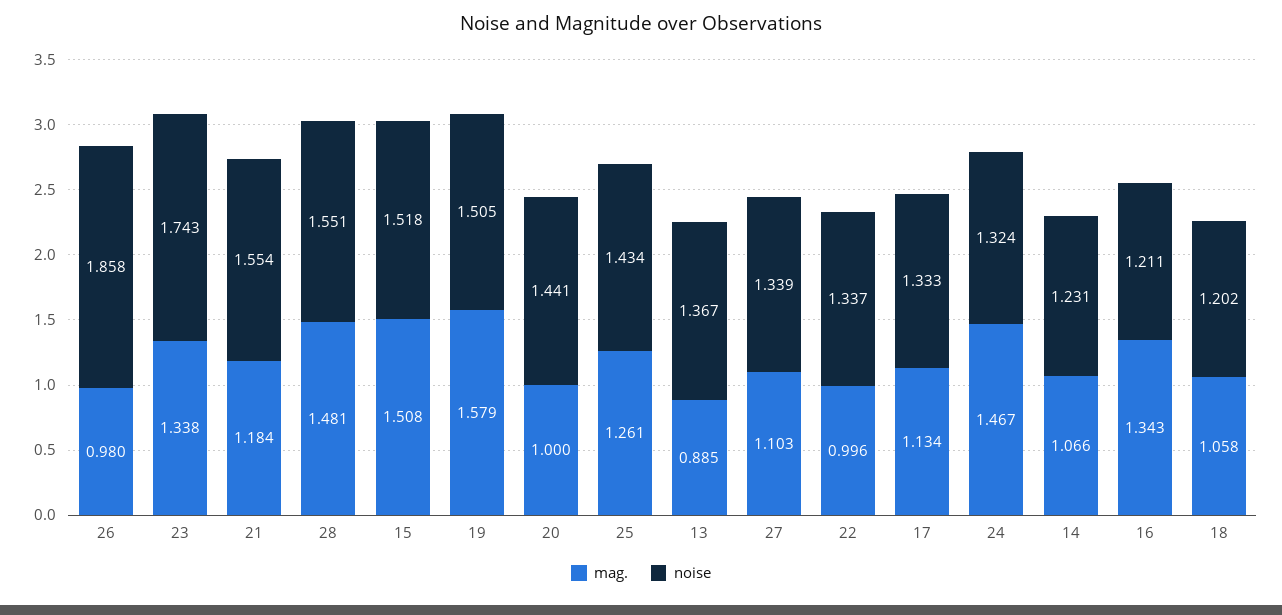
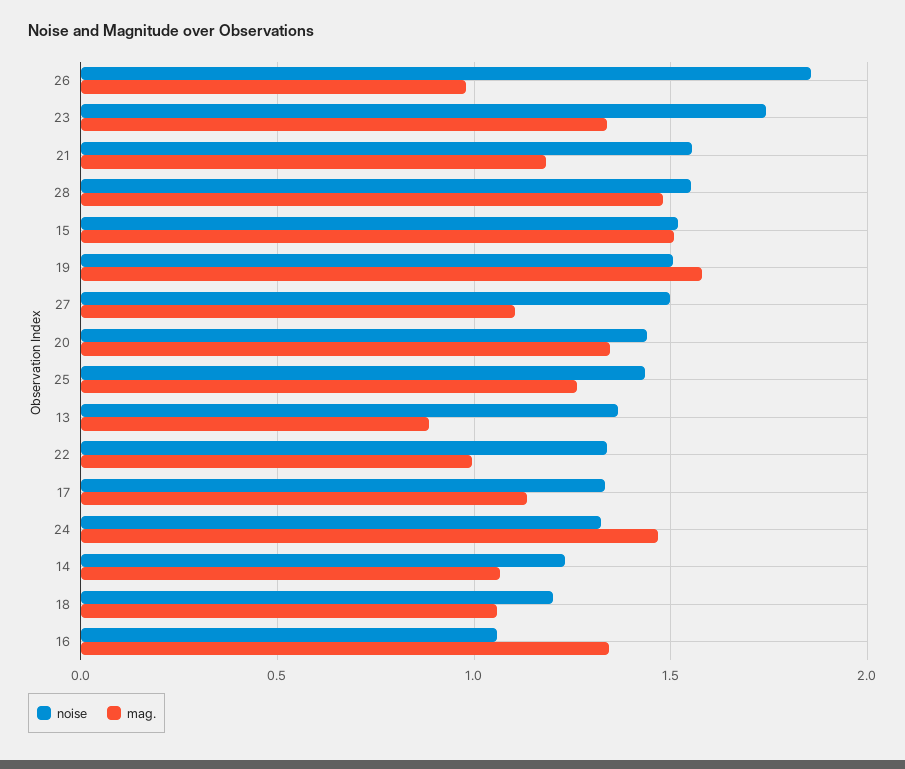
mag., 20: 1 -> 1.35
noise, 27: 1.339 -> 1.5
noise, 16: 1.211 -> 1.05

